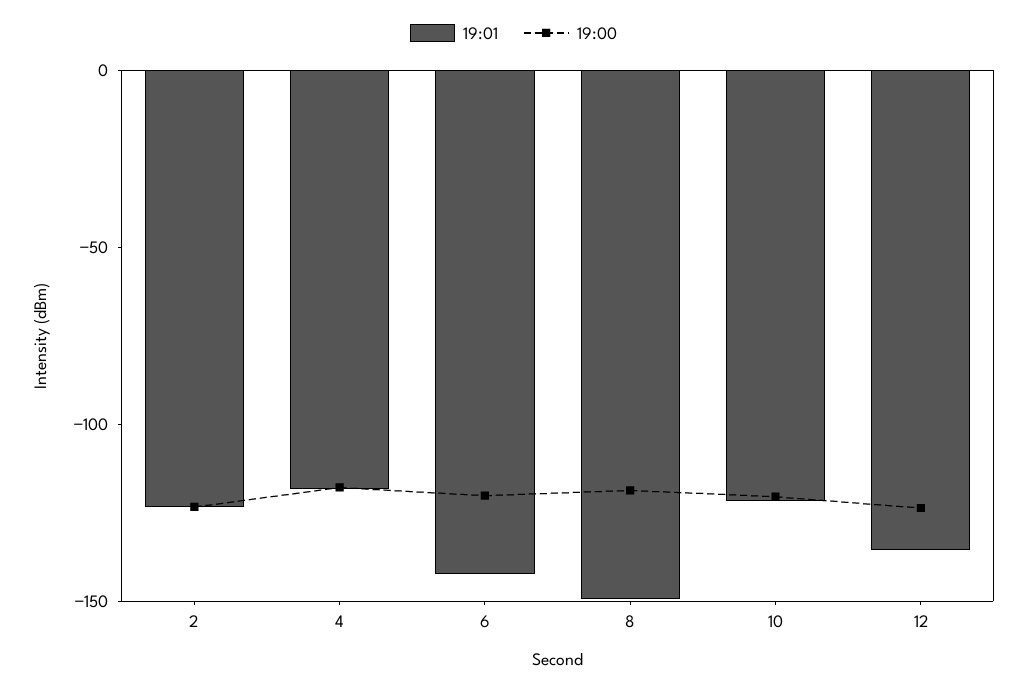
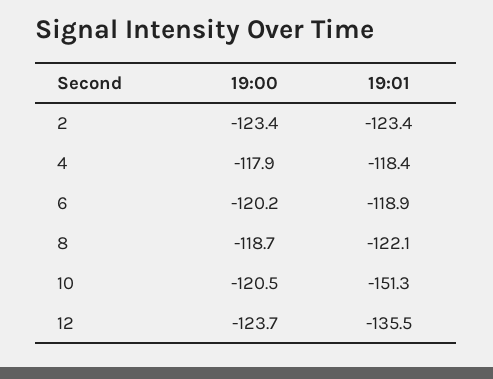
19:01, 6: -140 -> -118.9
19:01, 8: -150 -> -122.1
19:01, 10: -120 -> -151.3

